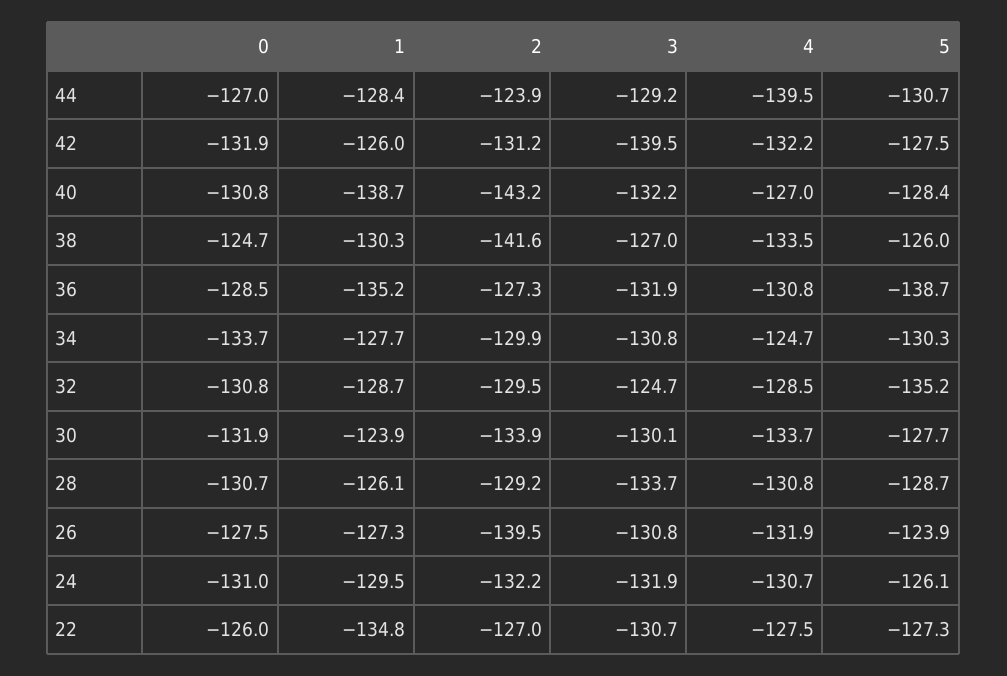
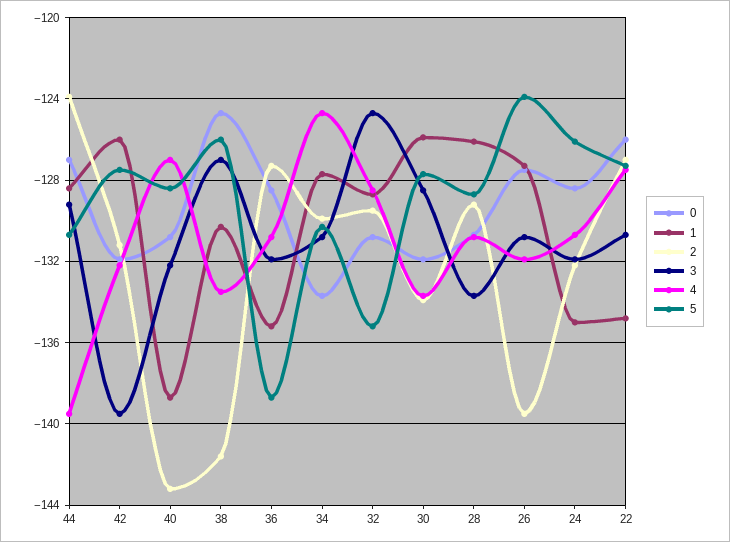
1, 30: -123.9 -> -126
3, 30: -130.1 -> -128.5
0, 24: -131 -> -128.5
1, 24: -129.5 -> -135

